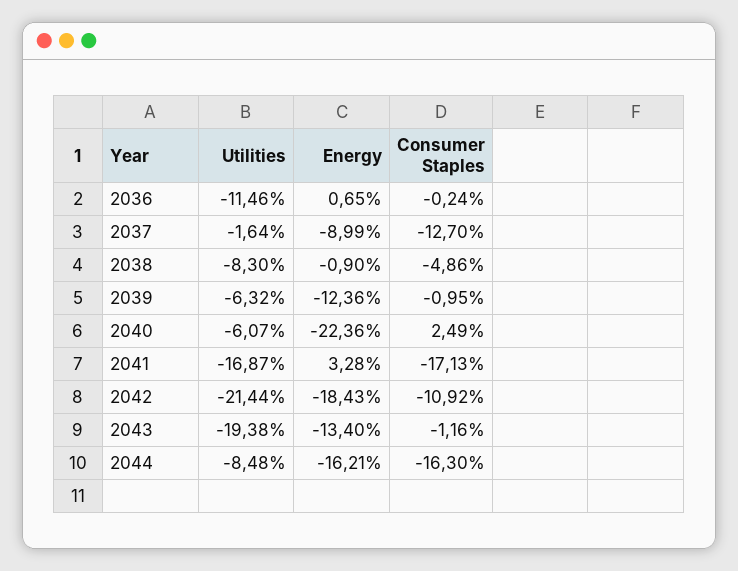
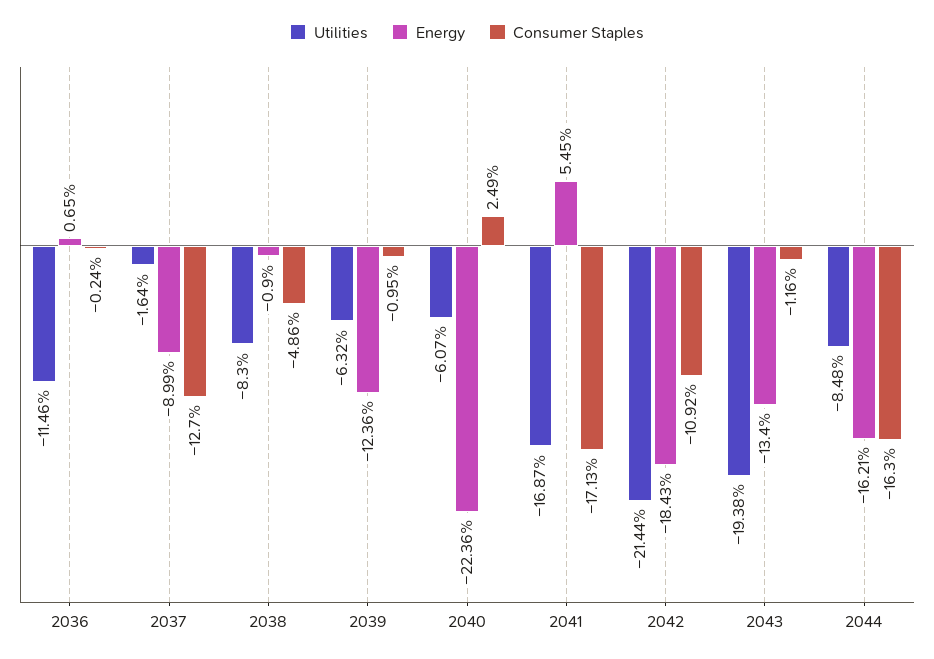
Energy, 2041: 3.28 -> 5.45

